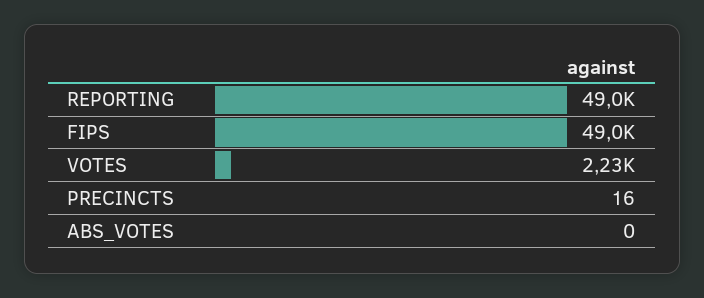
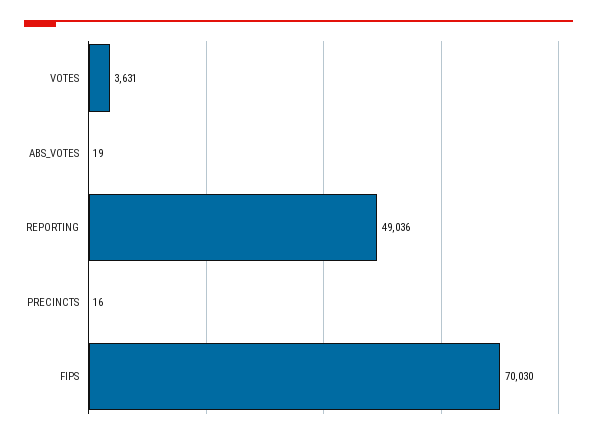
FIPS: 49000 -> 70030
VOTES: 2230 -> 3631
ABS_VOTES: 0 -> 19

